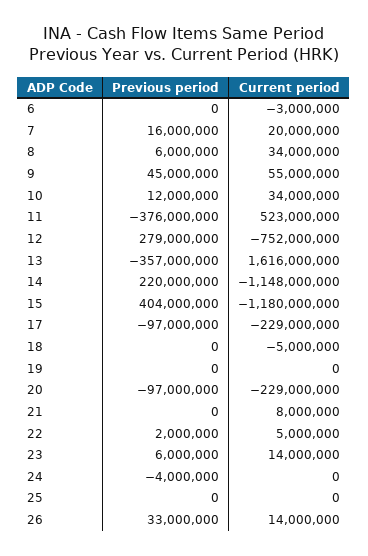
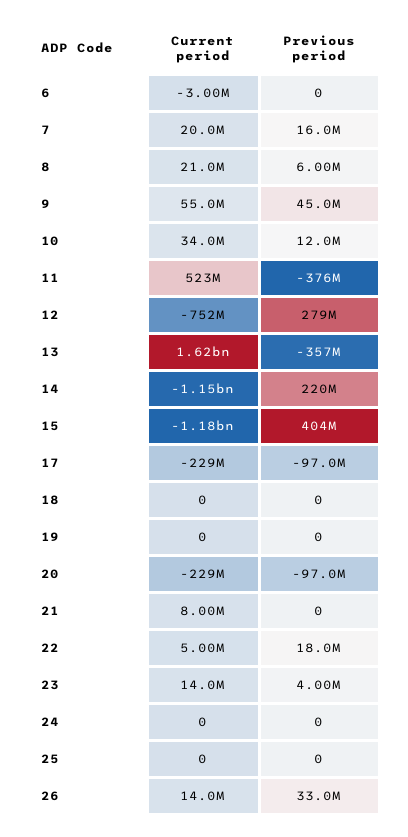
Current period, 8: 34000000 -> 21000000
Current period, 18: -5000000 -> 0
Previous period, 22: 2000000 -> 18000000
Previous period, 23: 6000000 -> 4000000
Previous period, 24: -4000000 -> 0

